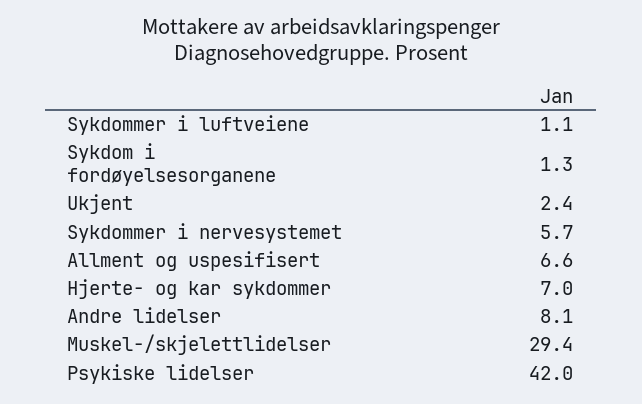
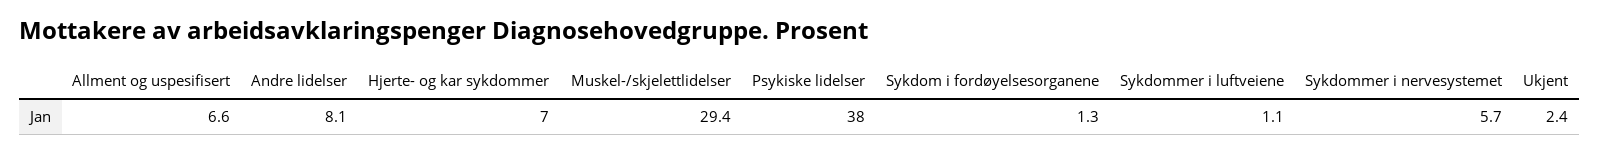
Psykiske lidelser: 42 -> 38

